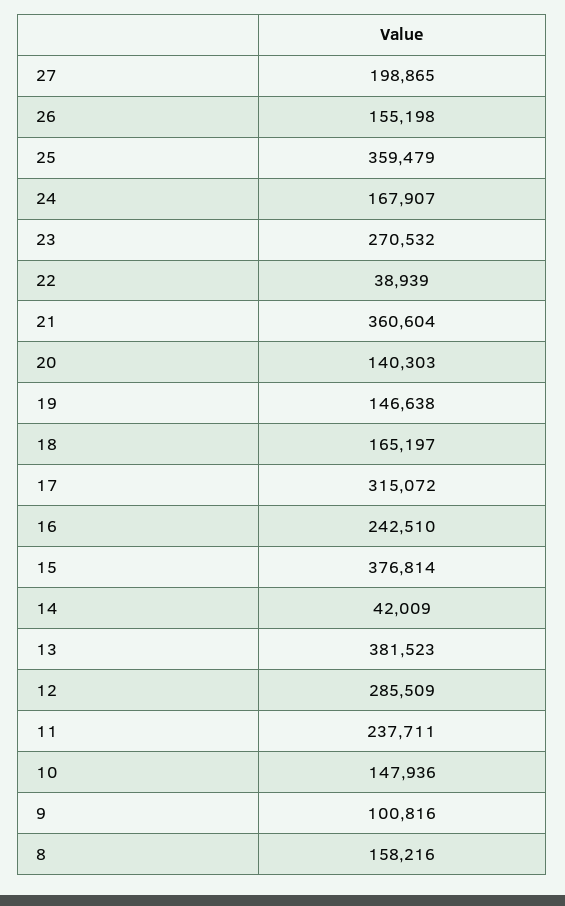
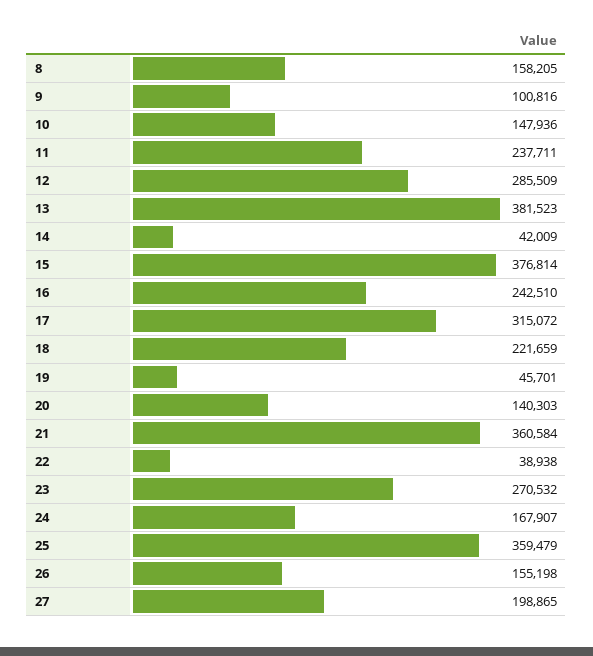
22: 38939 -> 38938
21: 360604 -> 360584
19: 146638 -> 45701
18: 165197 -> 221659
8: 158216 -> 158205

